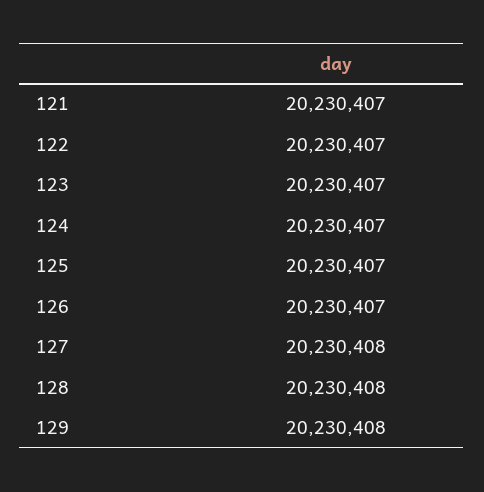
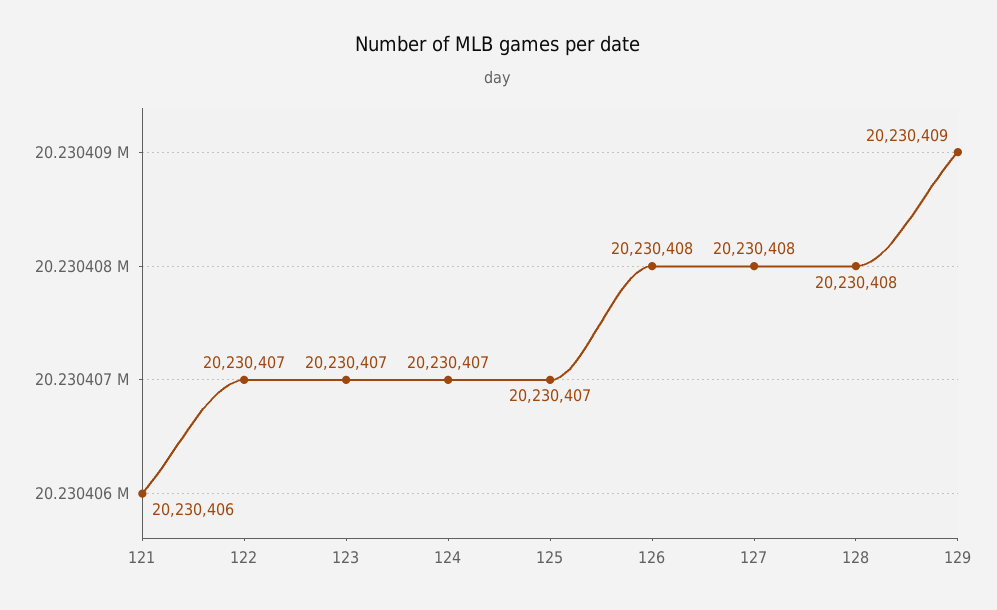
121: 20230407 -> 20230406
126: 20230407 -> 20230408
129: 20230408 -> 20230409

